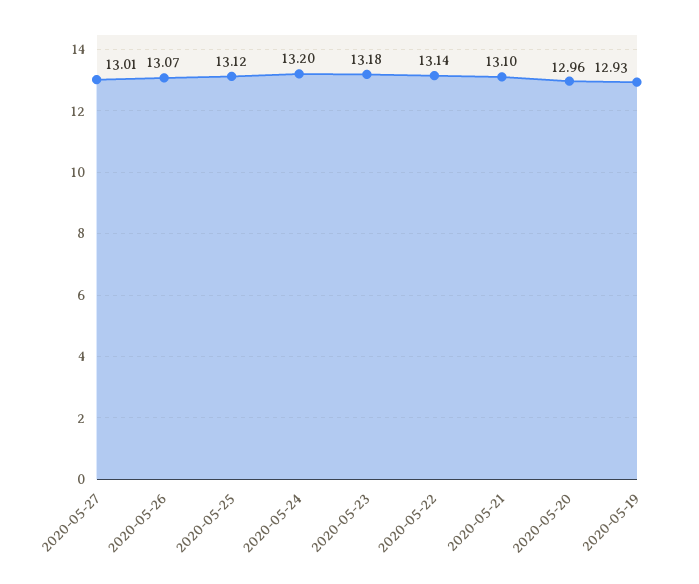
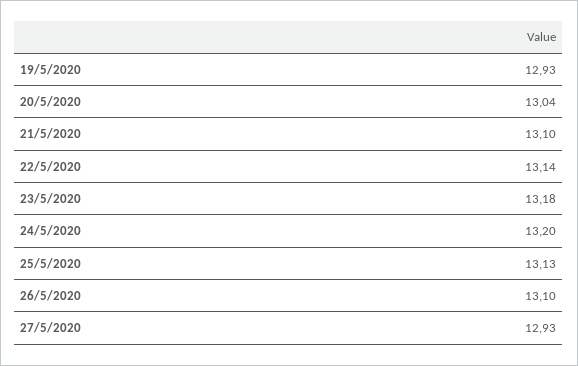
2020-05-27: 13.01 -> 12.93
2020-05-26: 13.07 -> 13.1
2020-05-25: 13.12 -> 13.13
2020-05-20: 12.96 -> 13.04

